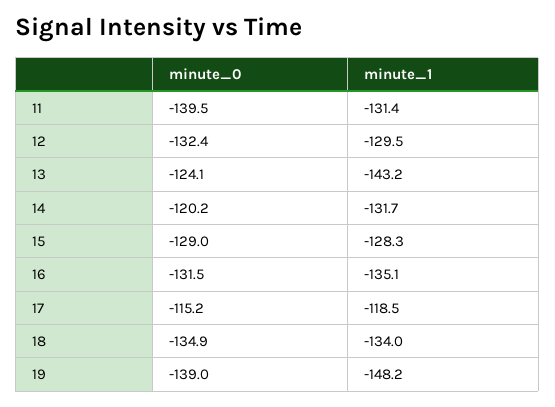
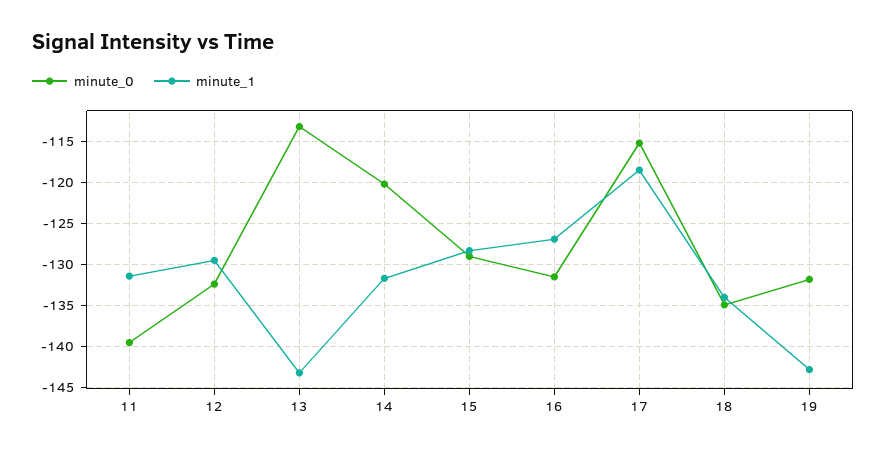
minute_0, 13: -124.1 -> -113
minute_1, 16: -135.1 -> -127
minute_0, 19: -139 -> -132
minute_1, 19: -148.2 -> -143

